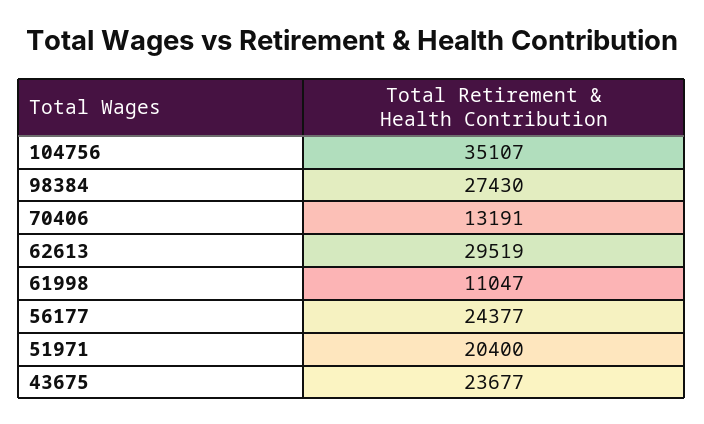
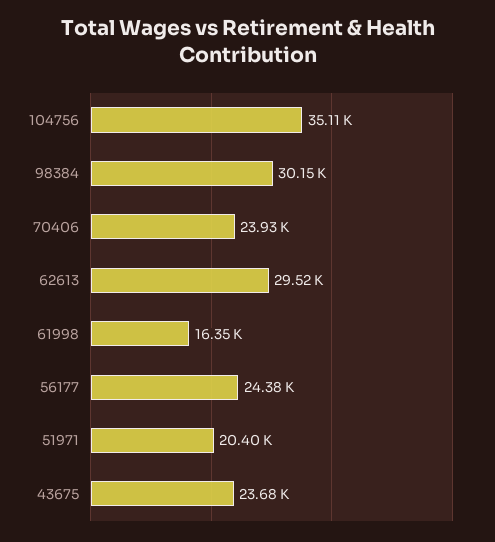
98384: 27430 -> 30150
70406: 13191 -> 23930
61998: 11047 -> 16350

